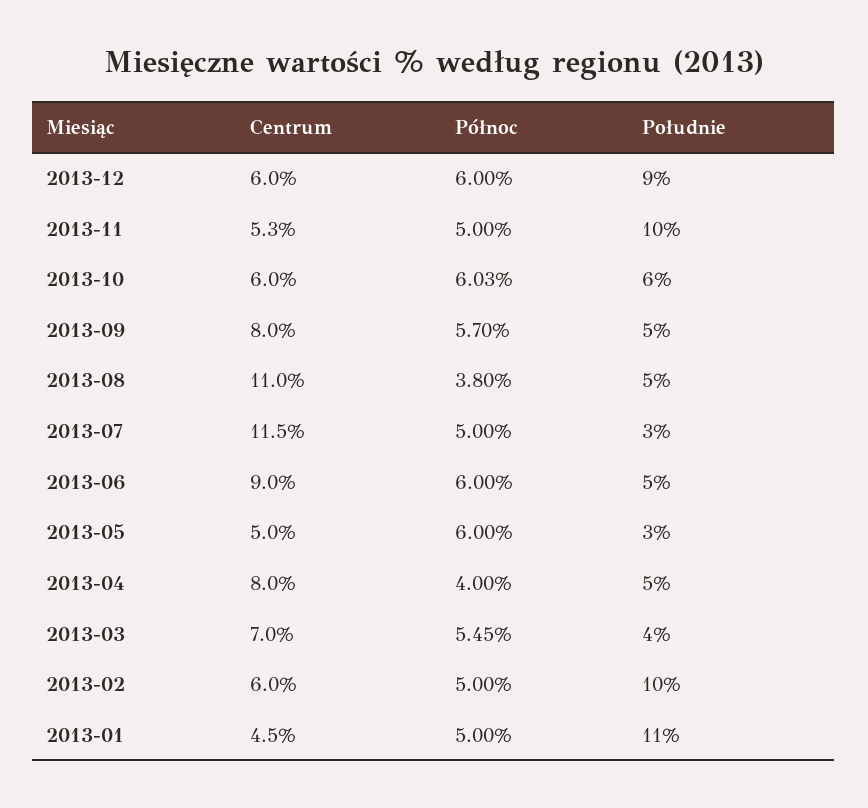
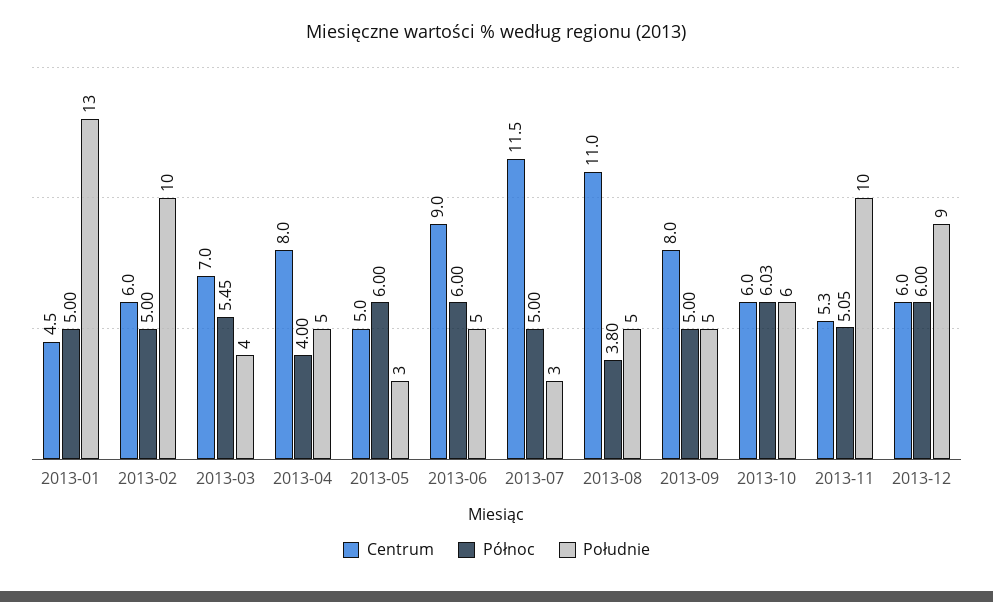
Północ, 2013-11: 5 -> 5.05
Północ, 2013-09: 5.7 -> 5
Południe, 2013-01: 11 -> 13

